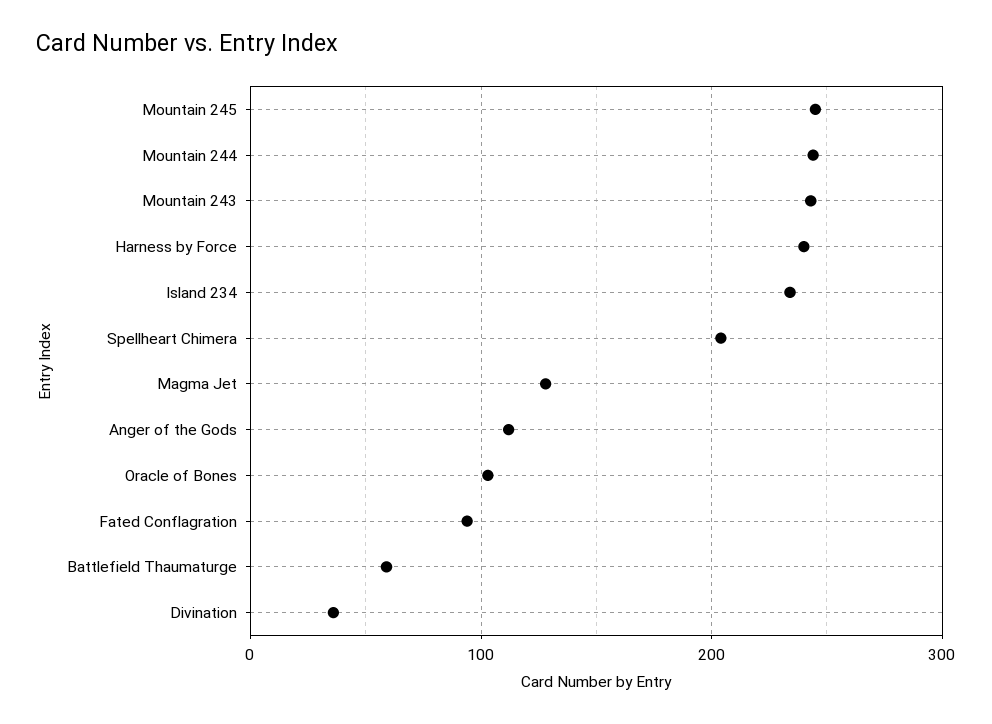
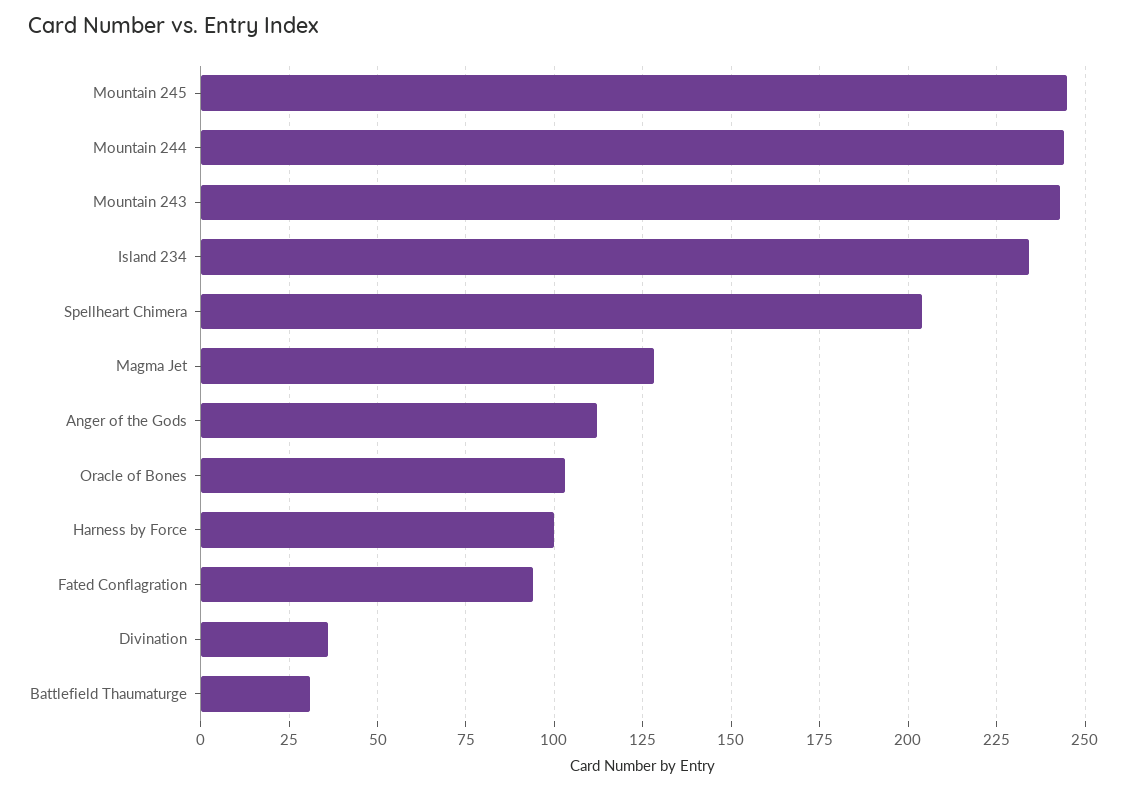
Harness by Force: 240 -> 100
Battlefield Thaumaturge: 60 -> 30

